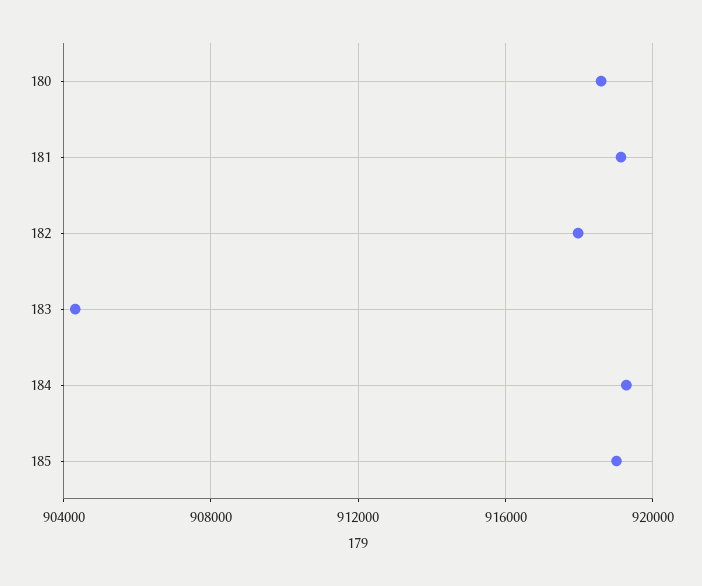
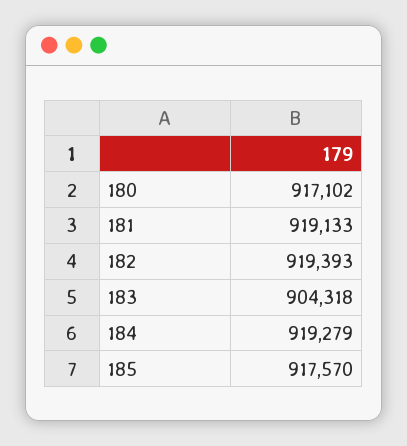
180: 918500 -> 917102
182: 918000 -> 919393
185: 919000 -> 917570

